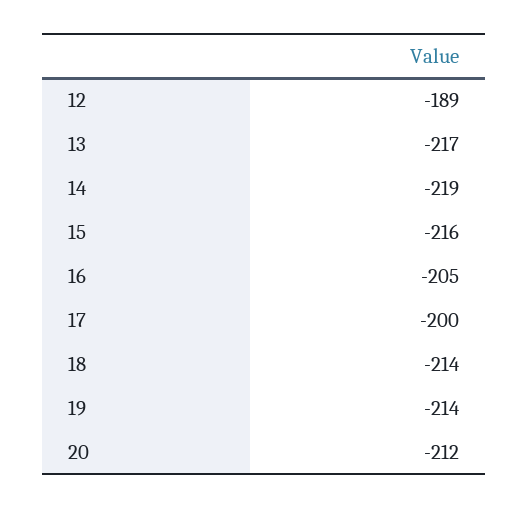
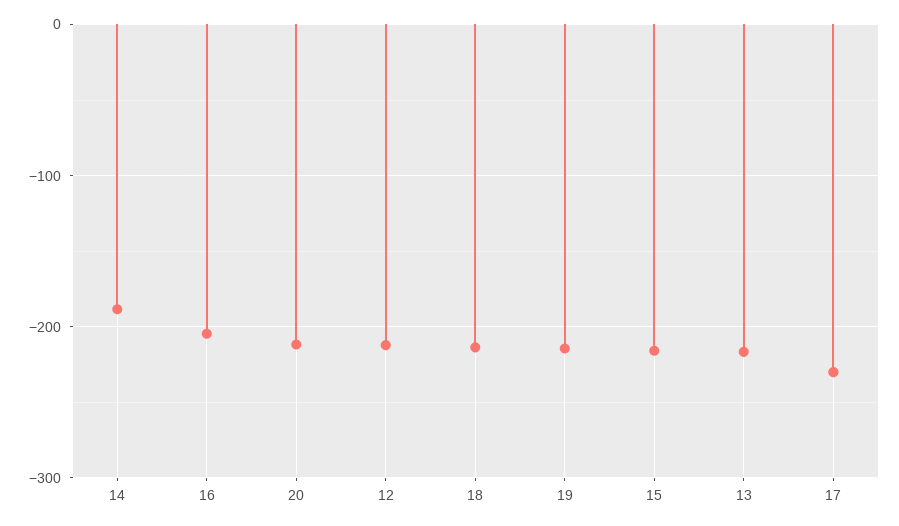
12: -189 -> -210
14: -219 -> -190
17: -200 -> -230

